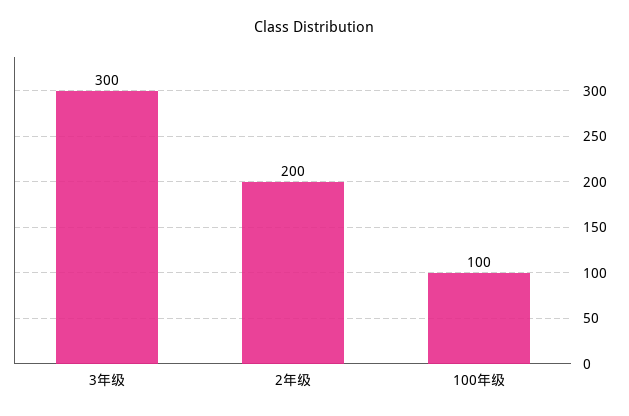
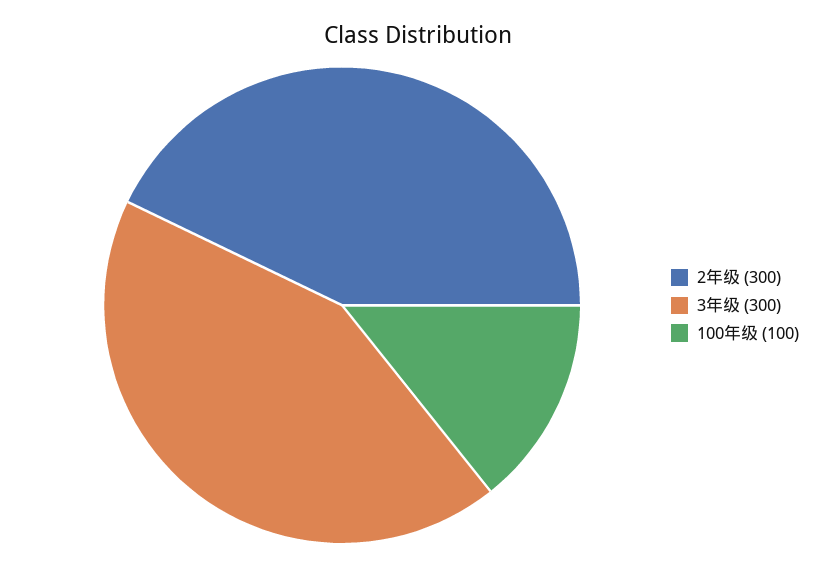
2年级: 200 -> 300

